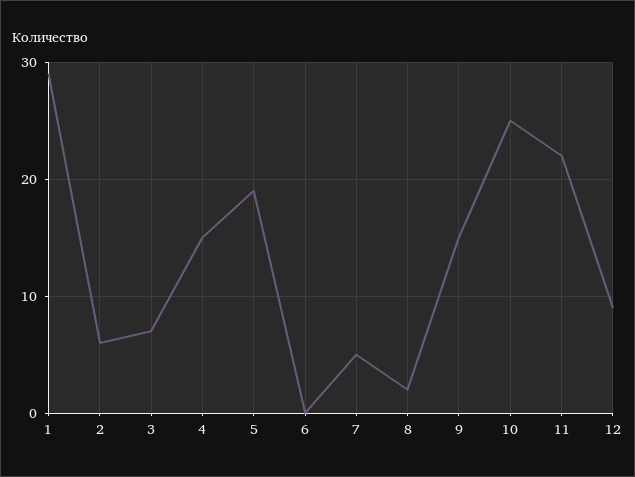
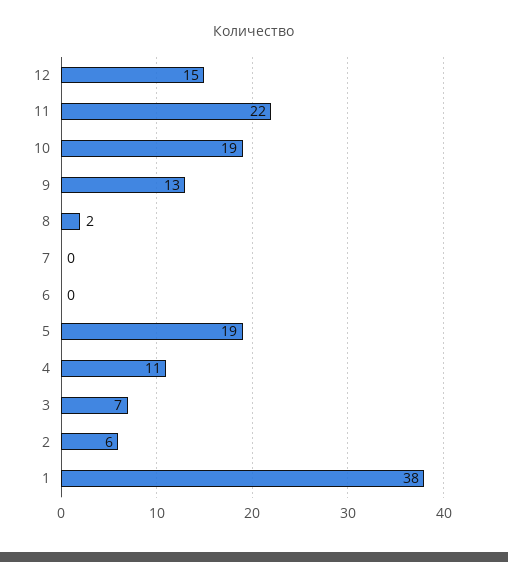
1: 29 -> 38
4: 15 -> 11
7: 5 -> 0
9: 15 -> 13
10: 25 -> 19
12: 9 -> 15

